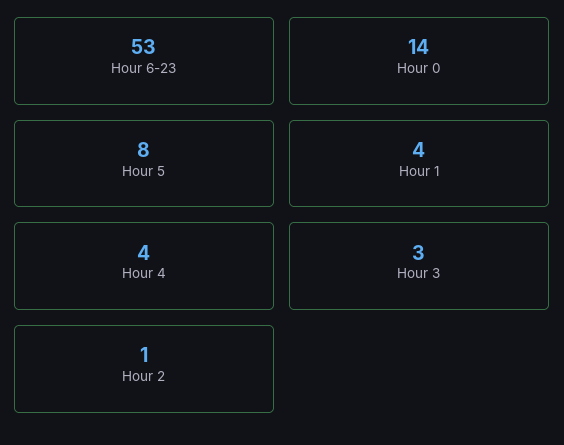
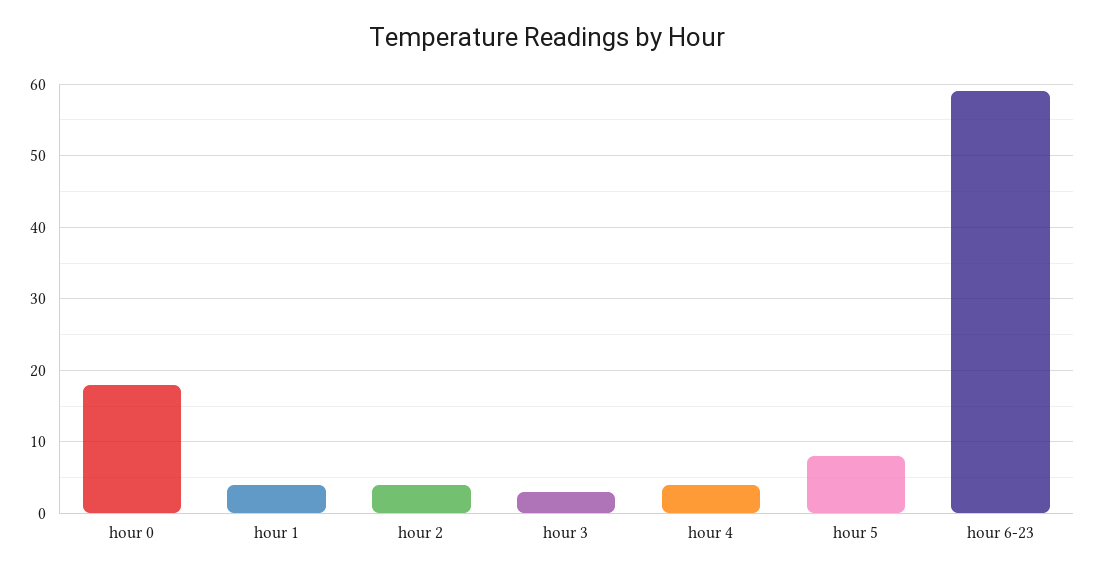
Hour 6-23: 53 -> 59
Hour 0: 14 -> 18
Hour 2: 1 -> 4

